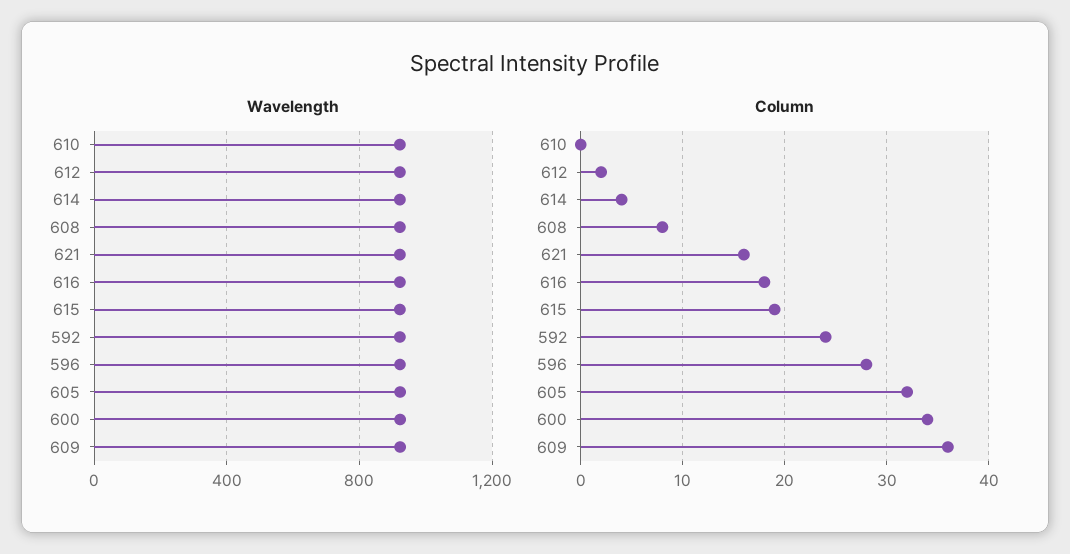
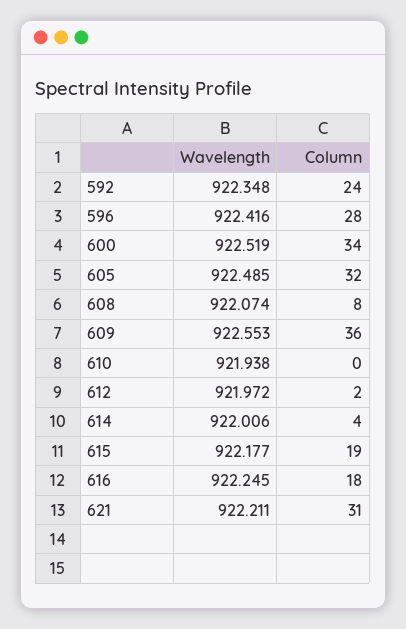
Column, 621: 16 -> 31

